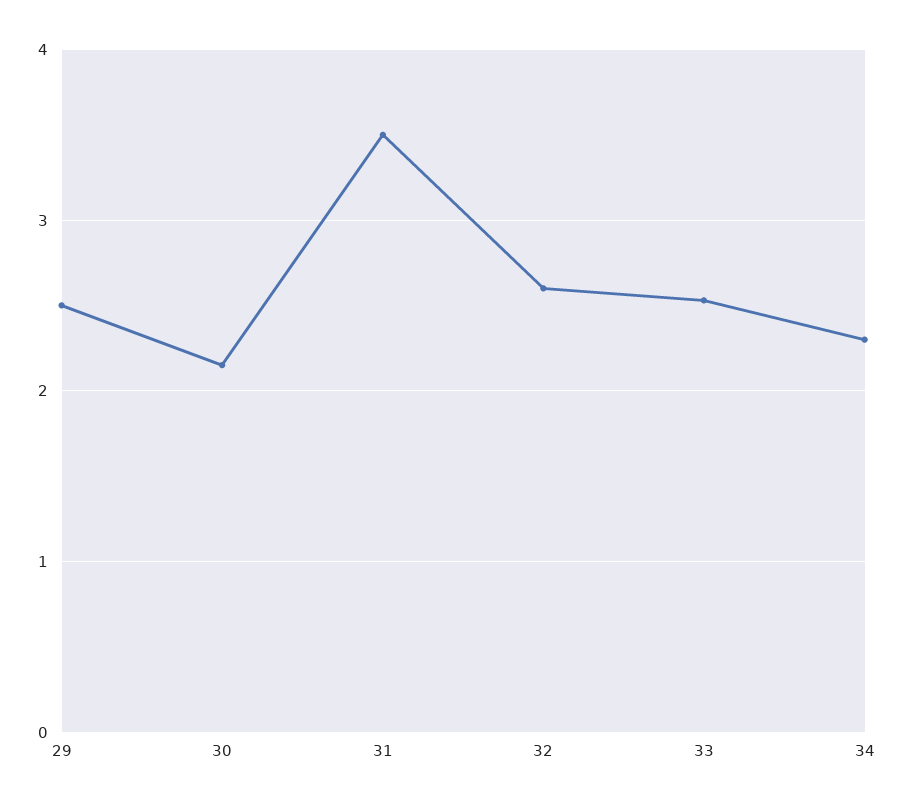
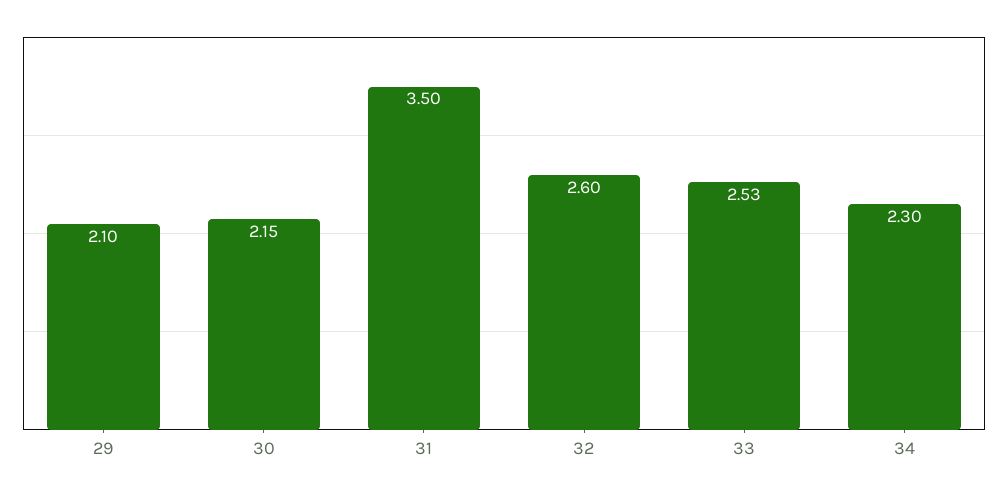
29: 2.5 -> 2.1

